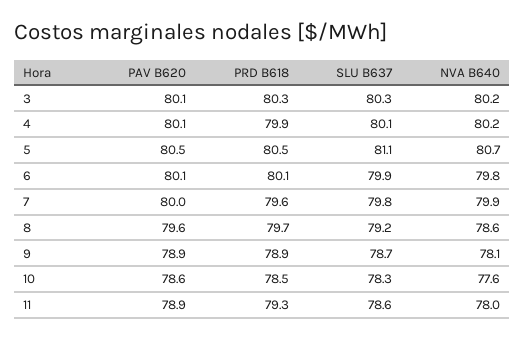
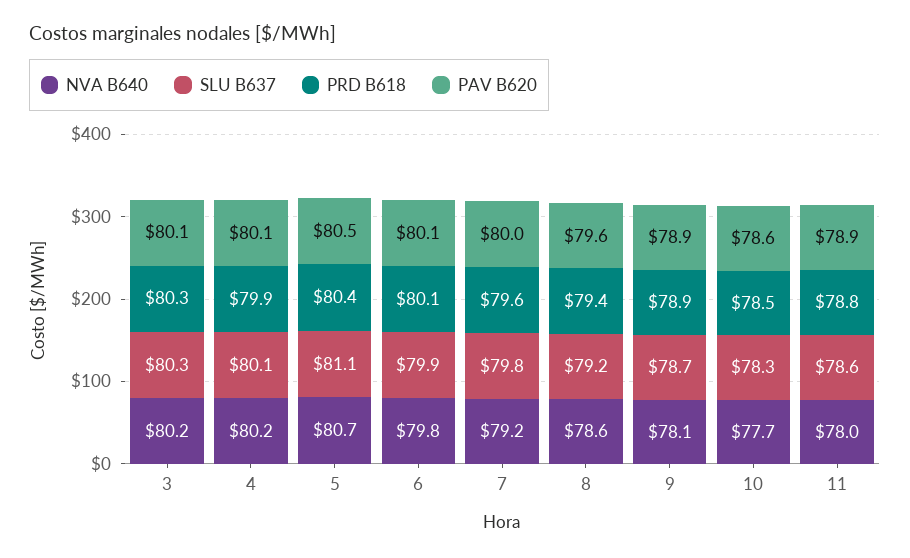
PRD B618, 5: 80.5 -> 80.4
NVA B640, 7: 79.9 -> 79.2
PRD B618, 8: 79.7 -> 79.4
NVA B640, 10: 77.6 -> 77.7
PRD B618, 11: 79.3 -> 78.8

